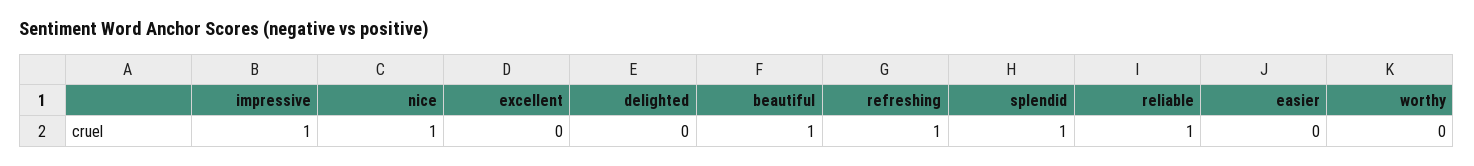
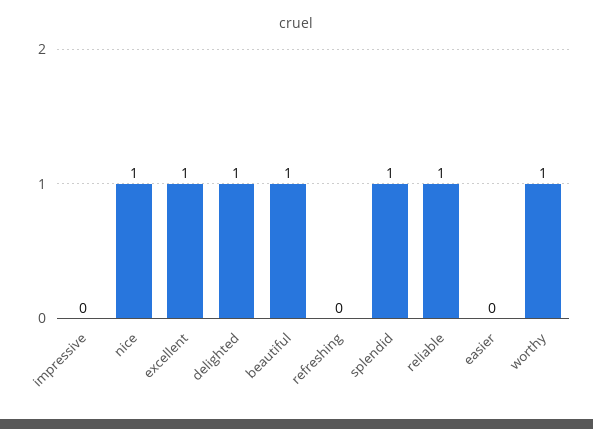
impressive: 1 -> 0
excellent: 0 -> 1
delighted: 0 -> 1
refreshing: 1 -> 0
worthy: 0 -> 1

